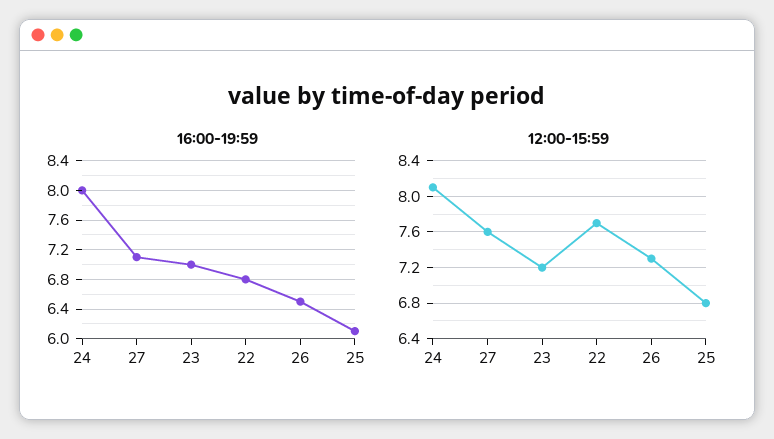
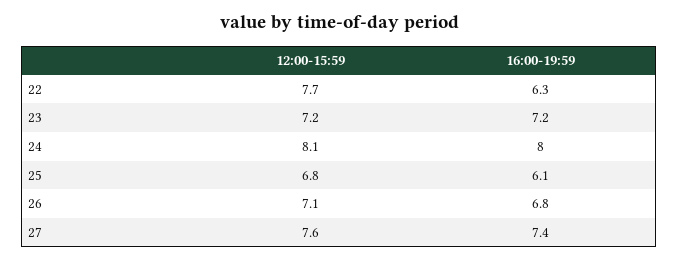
16:00-19:59, 27: 7.1 -> 7.4
16:00-19:59, 23: 7 -> 7.2
16:00-19:59, 22: 6.8 -> 6.3
16:00-19:59, 26: 6.5 -> 6.8
12:00-15:59, 26: 7.3 -> 7.1

